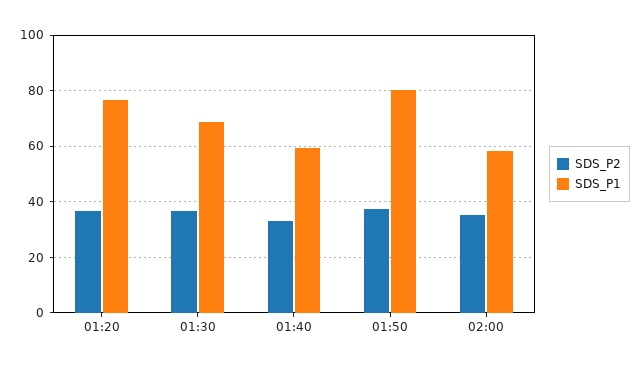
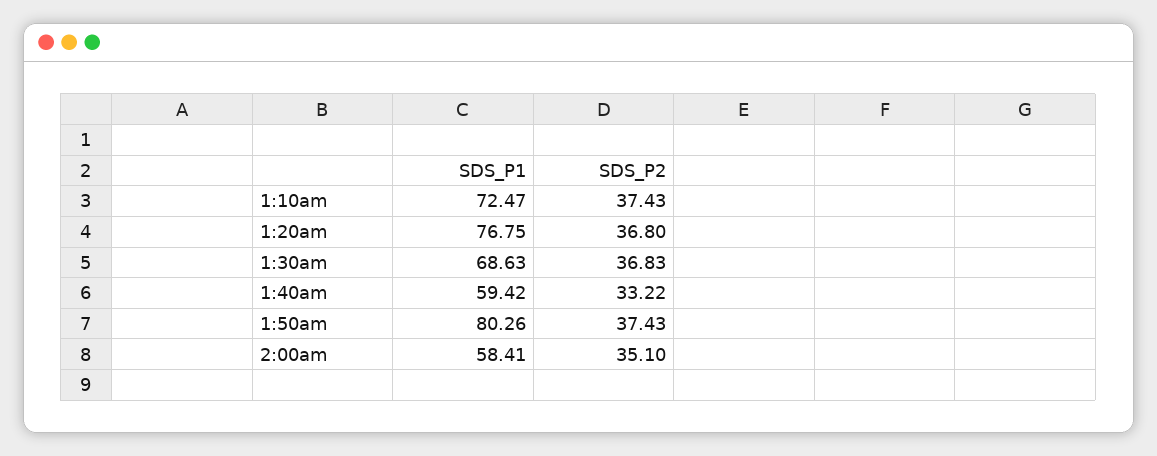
SDS_P1, 1:10am: none -> 72.47
SDS_P2, 1:10am: none -> 37.43

